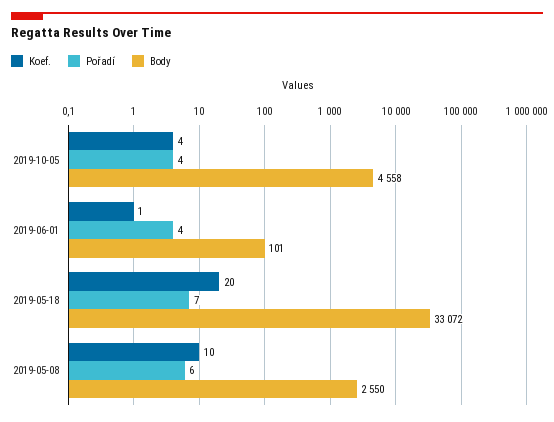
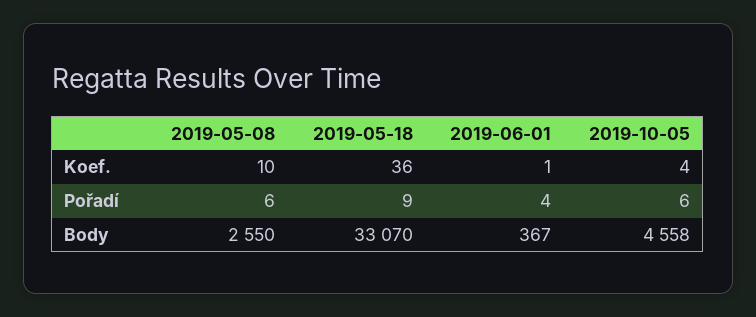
Pořadí, 2019-10-05: 4 -> 6
Body, 2019-06-01: 101 -> 367
Koef., 2019-05-18: 20 -> 36
Pořadí, 2019-05-18: 7 -> 9
Body, 2019-05-18: 33072 -> 33070

